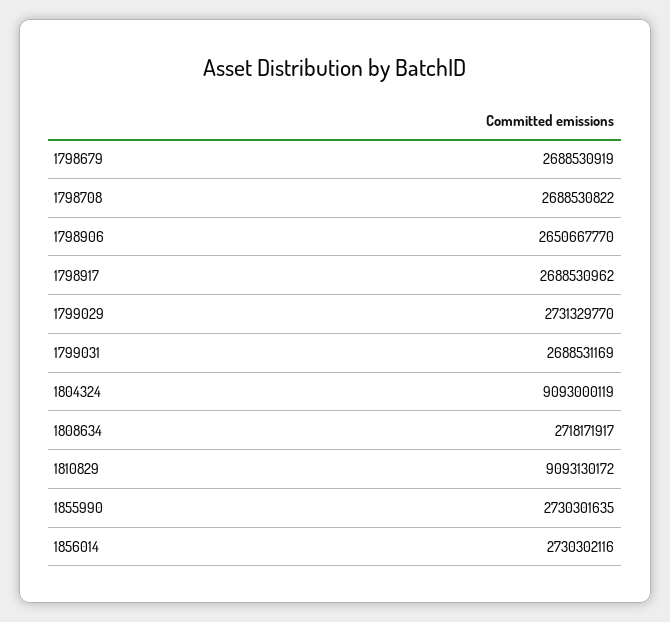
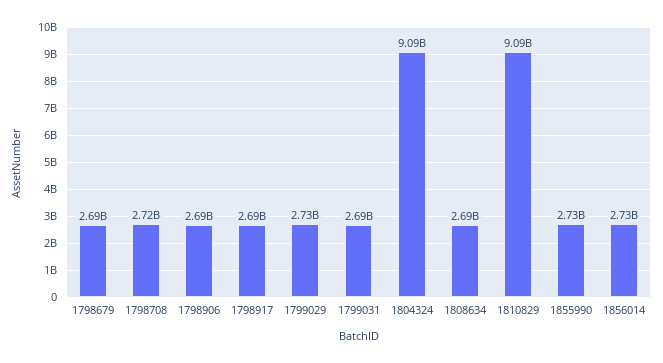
1798708: 2688530822 -> 2720000000
1798906: 2650667770 -> 2690000000
1808634: 2718171917 -> 2690000000

